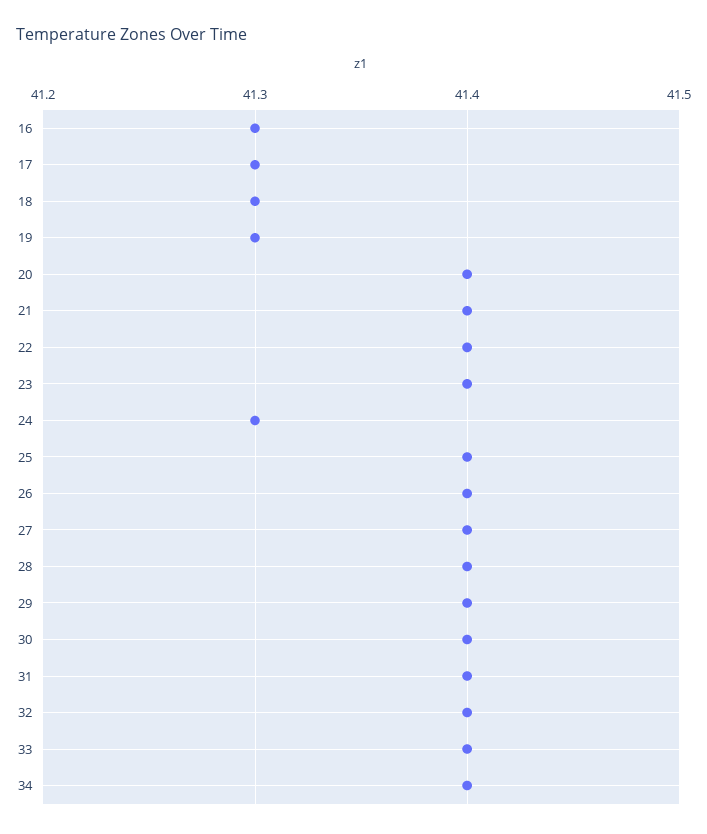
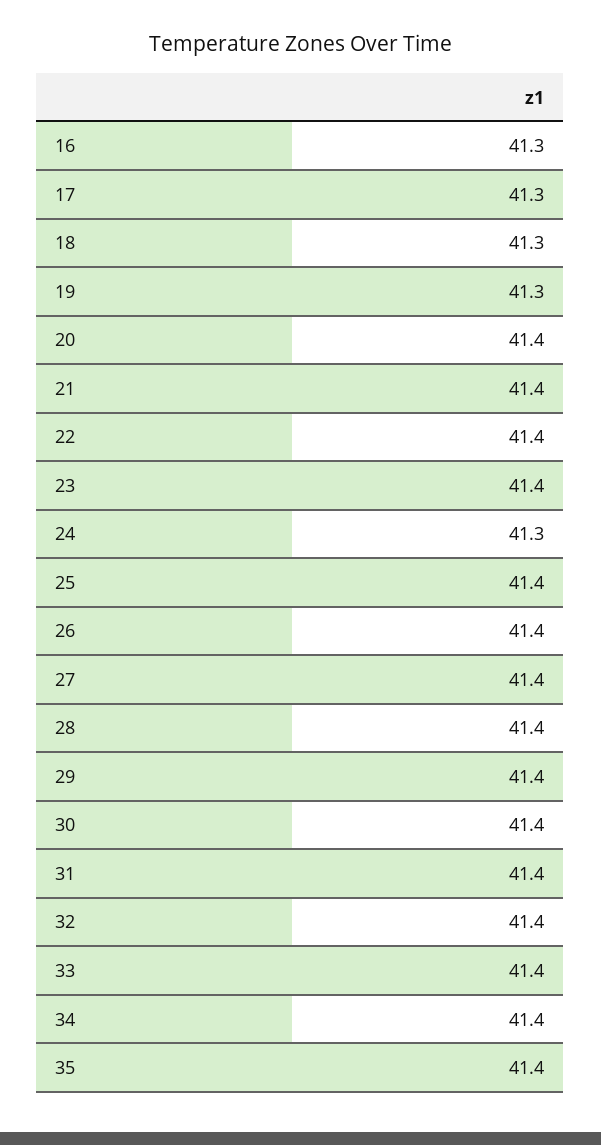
35: none -> 41.4

